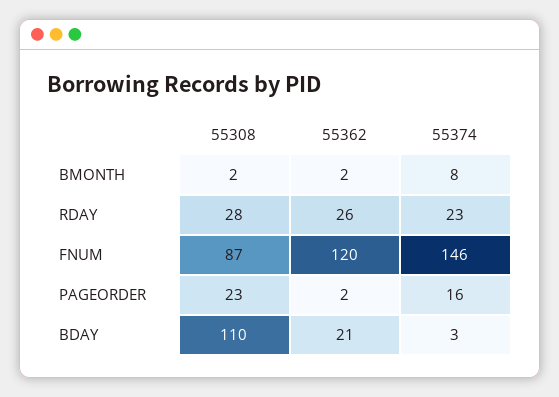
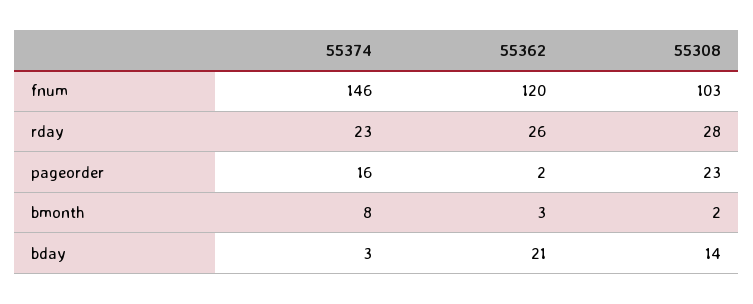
55362, BMONTH: 2 -> 3
55308, FNUM: 87 -> 103
55308, BDAY: 110 -> 14

